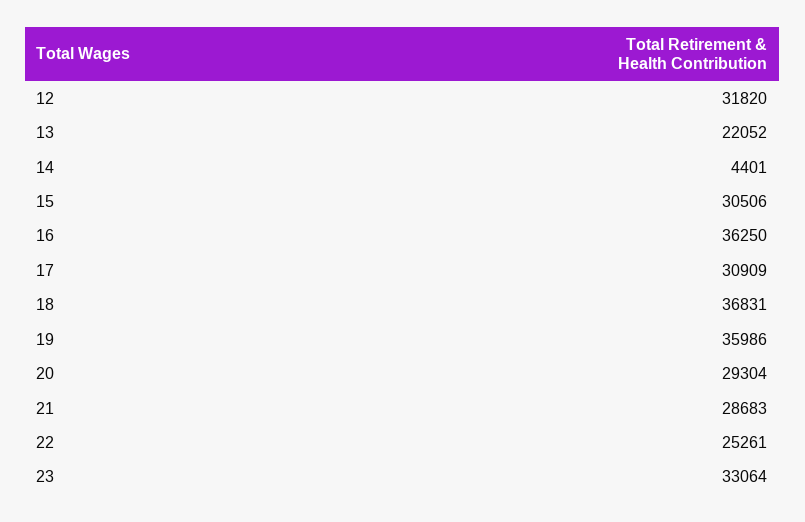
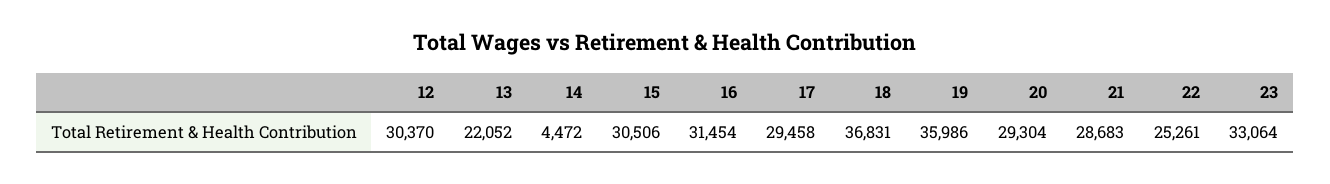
12: 31820 -> 30370
14: 4401 -> 4472
16: 36250 -> 31454
17: 30909 -> 29458

